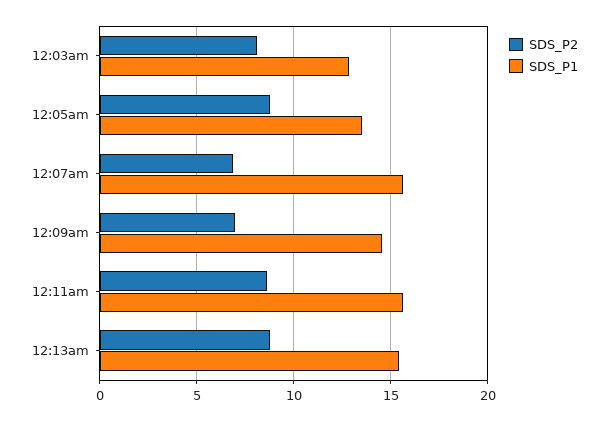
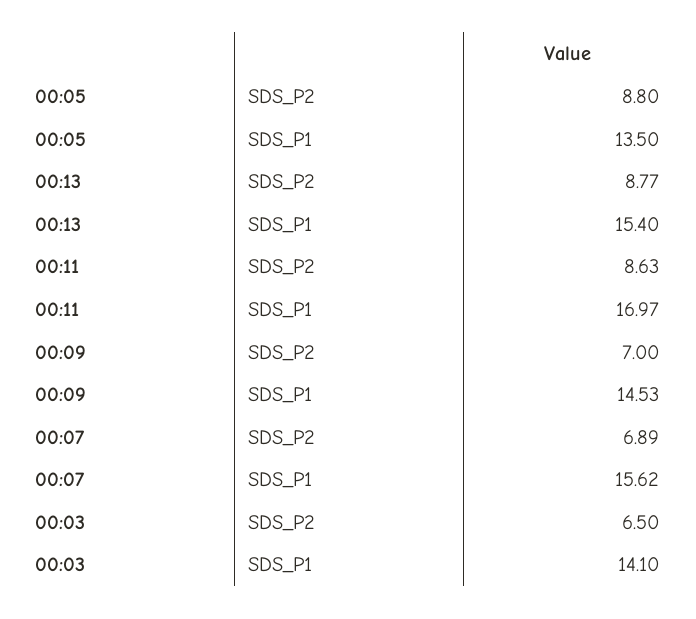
SDS_P2, 12:03am: 8 -> 6.5
SDS_P1, 12:03am: 13 -> 14.1
SDS_P1, 12:11am: 15.5 -> 16.97

